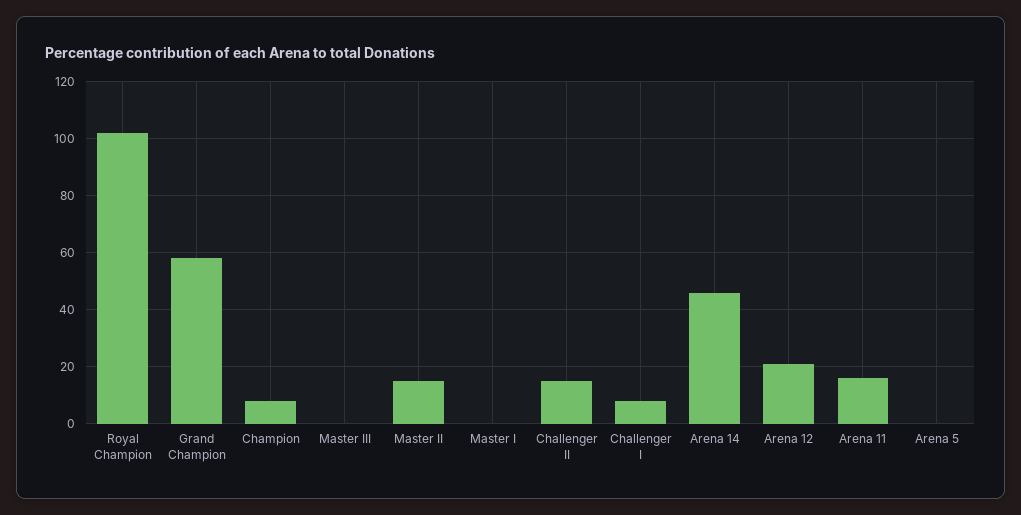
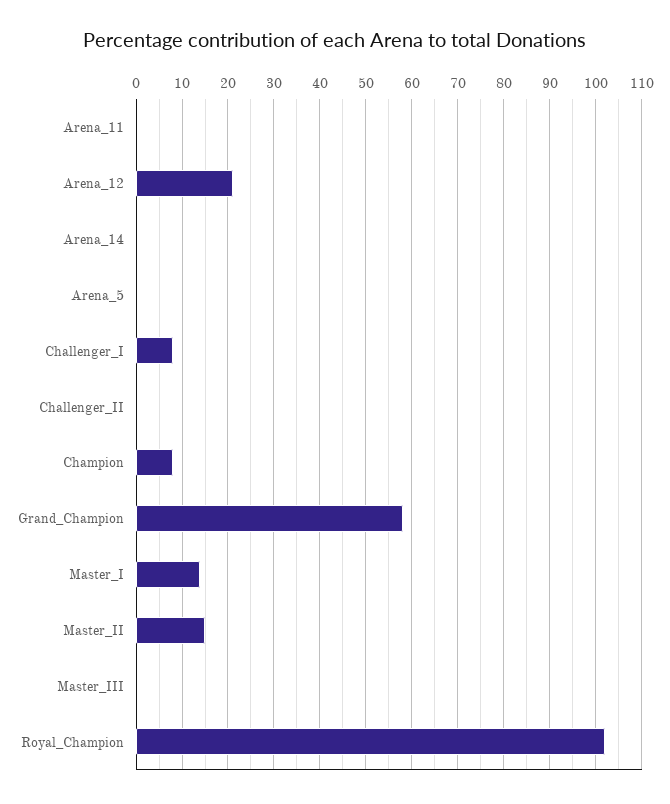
Master I: 0 -> 15
Challenger II: 15 -> 0
Arena 14: 45 -> 0
Arena 11: 15 -> 0

